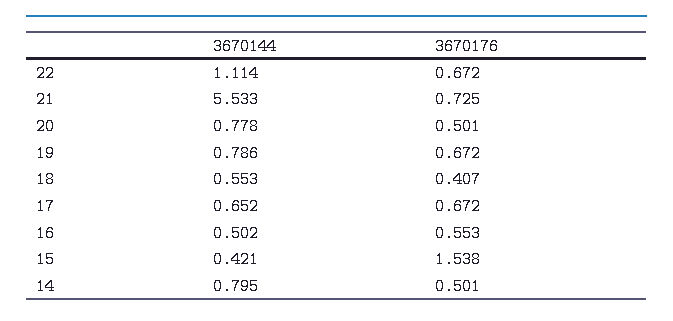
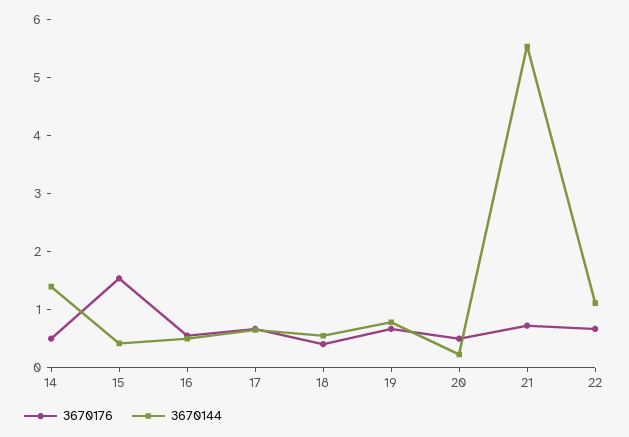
3670144, 20: 0.778 -> 0.2
3670144, 14: 0.795 -> 1.4

